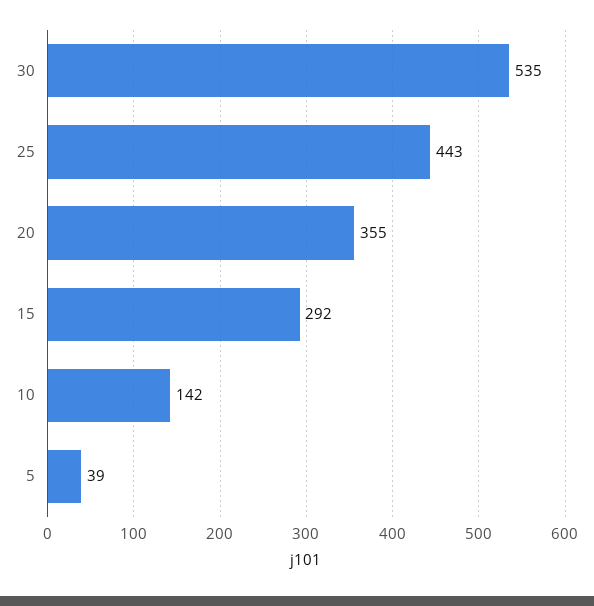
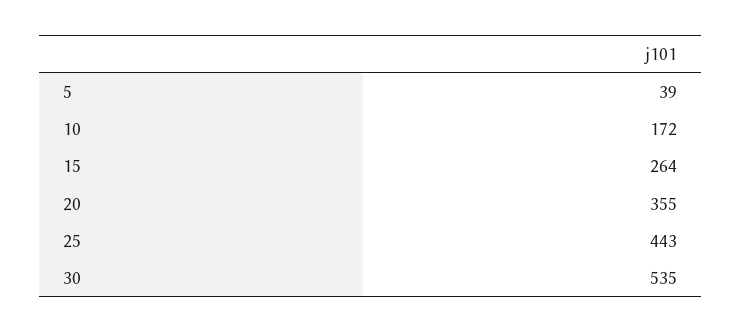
15: 292 -> 264
10: 142 -> 172

